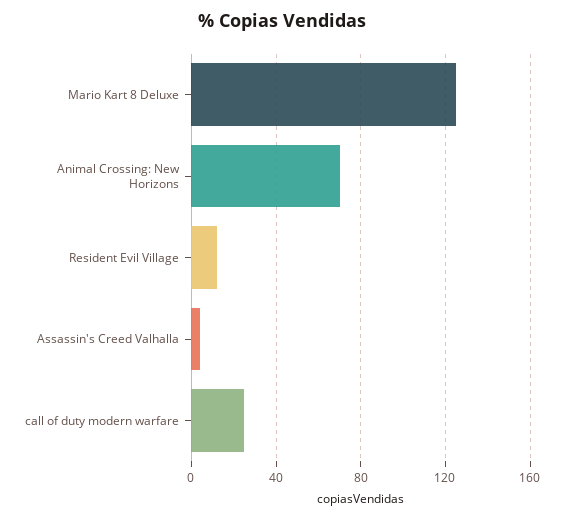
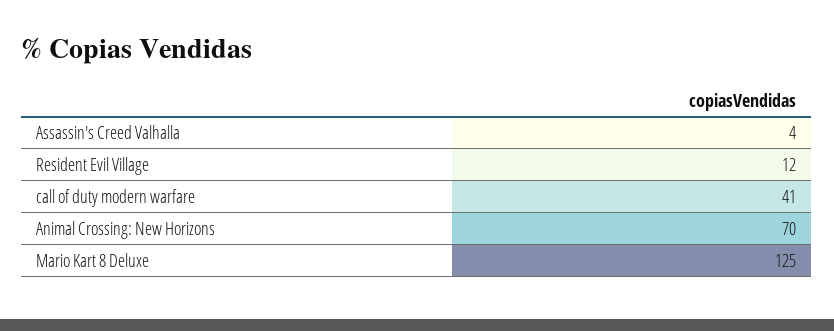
call of duty modern warfare: 25 -> 41

